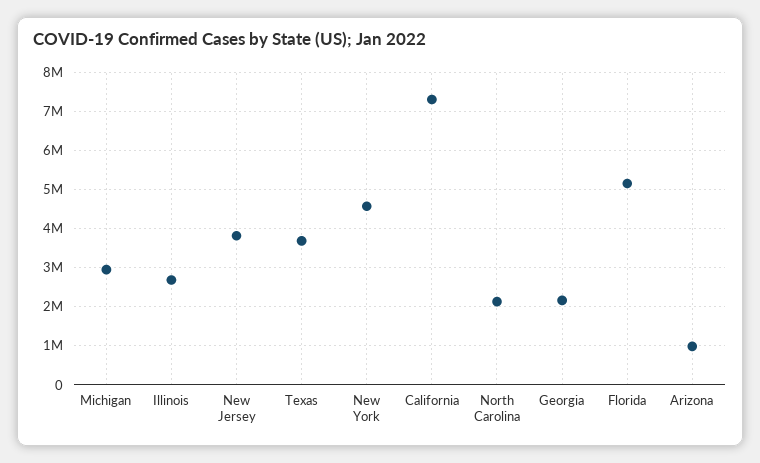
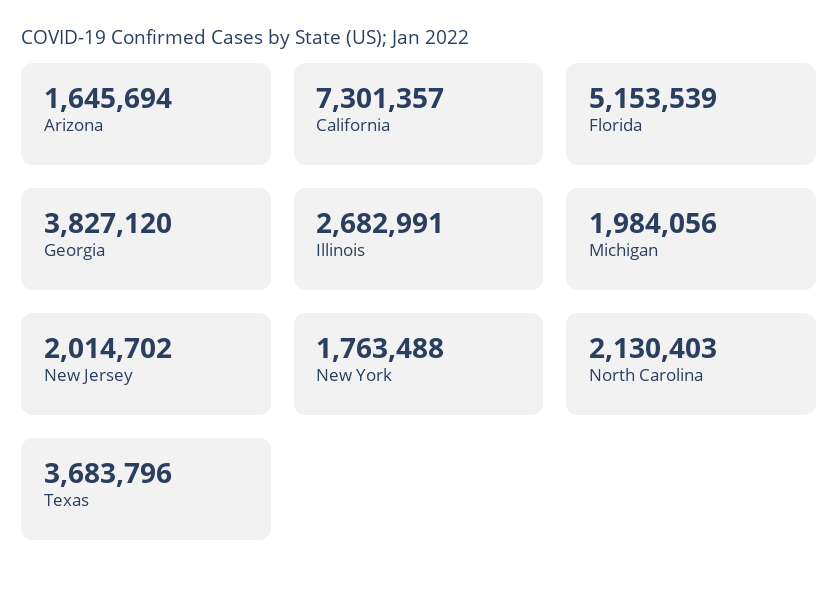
Michigan: 3000000 -> 1984056
New Jersey: 3800000 -> 2014702
New York: 4600000 -> 1763488
Georgia: 2200000 -> 3827120
Arizona: 1000000 -> 1645694

